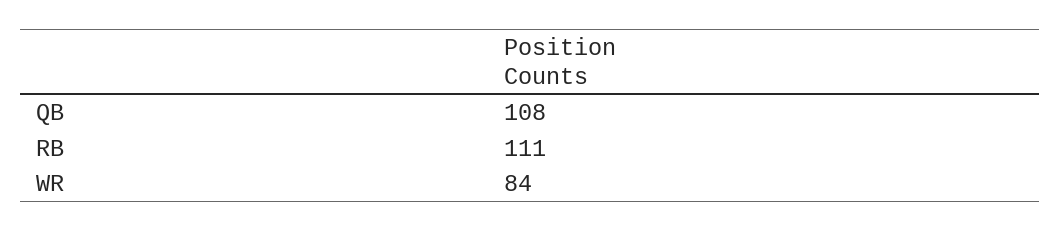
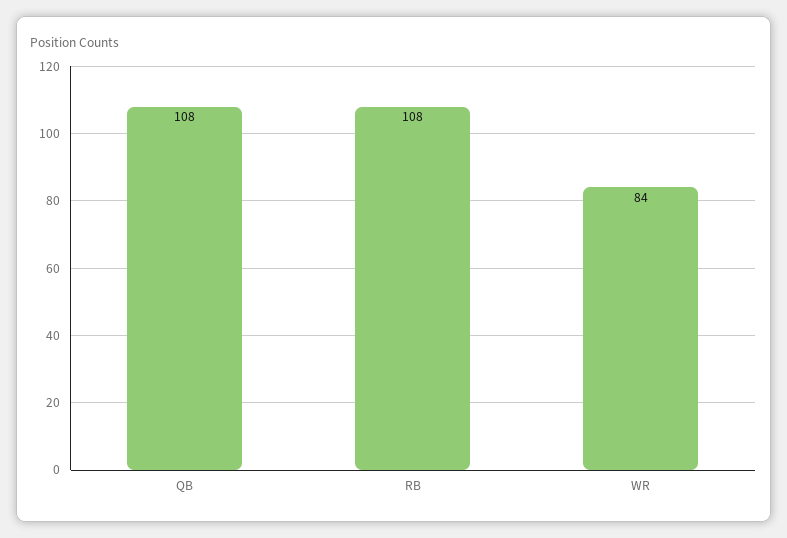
RB: 111 -> 108

